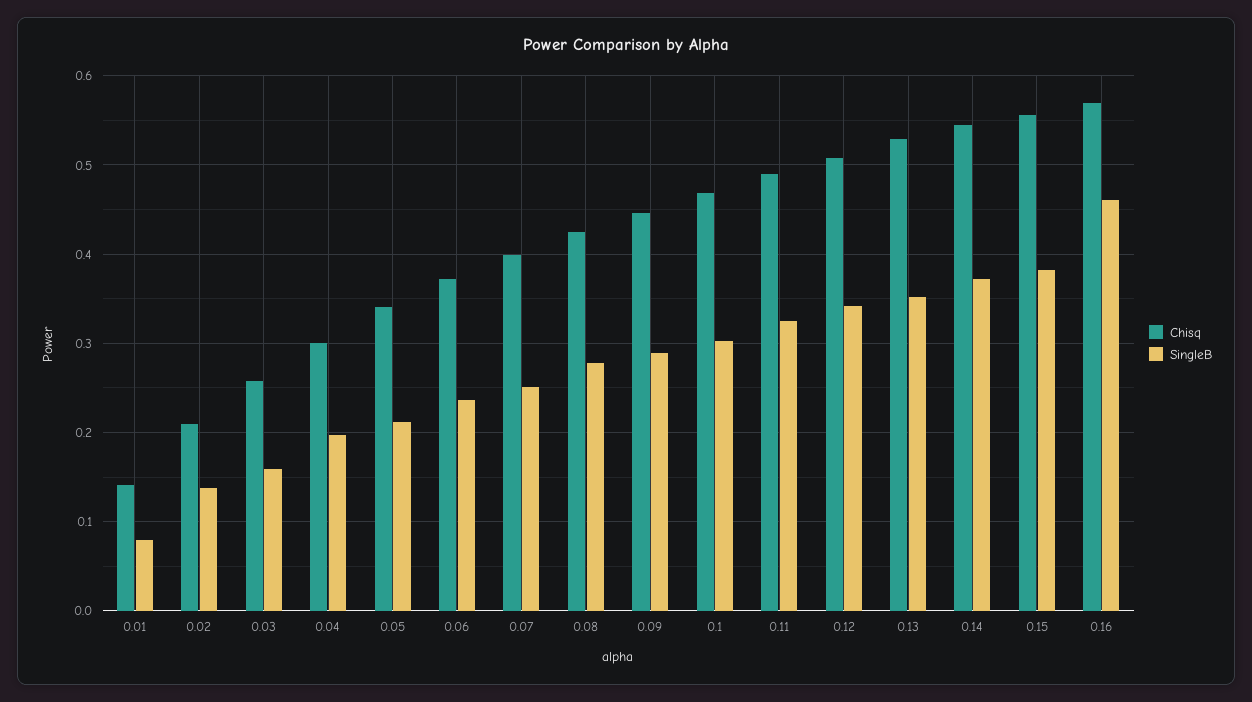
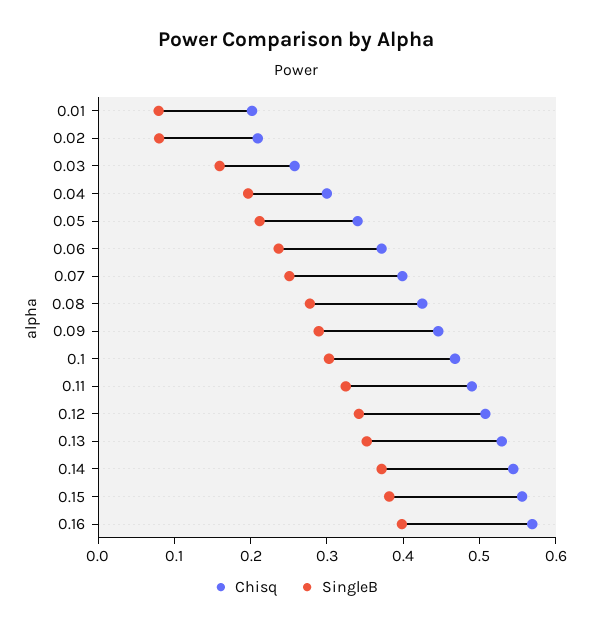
Chisq, 0.01: 0.14 -> 0.2
SingleB, 0.02: 0.14 -> 0.08
SingleB, 0.16: 0.46 -> 0.4

